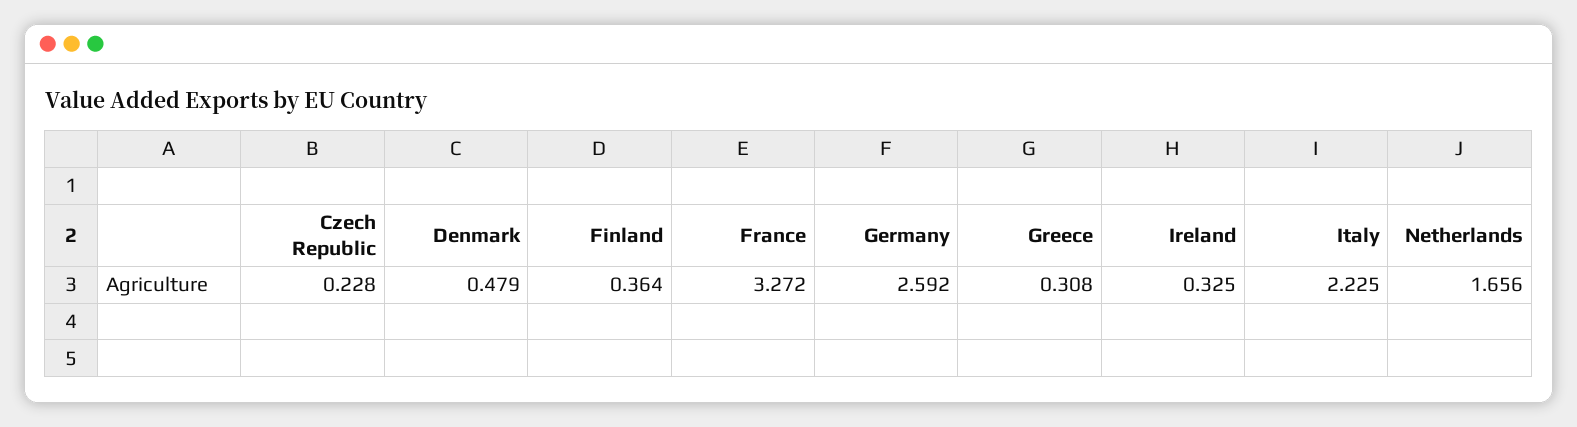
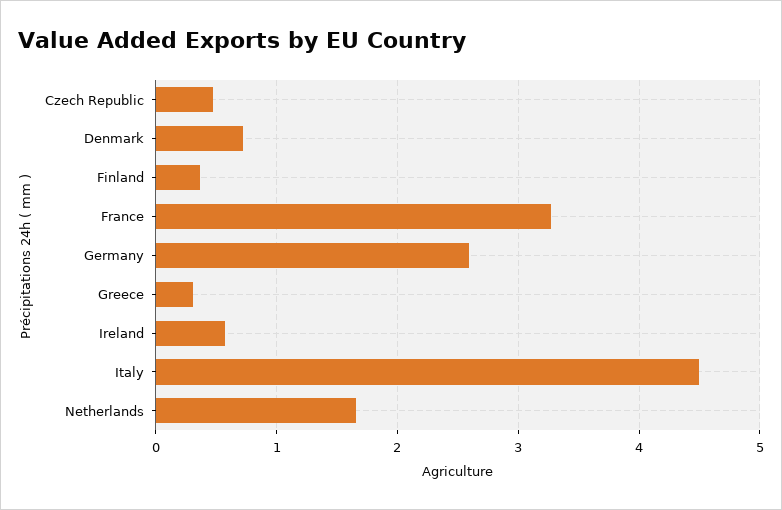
Czech Republic: 0.228 -> 0.5
Denmark: 0.479 -> 0.7
Ireland: 0.325 -> 0.6
Italy: 2.225 -> 4.5

